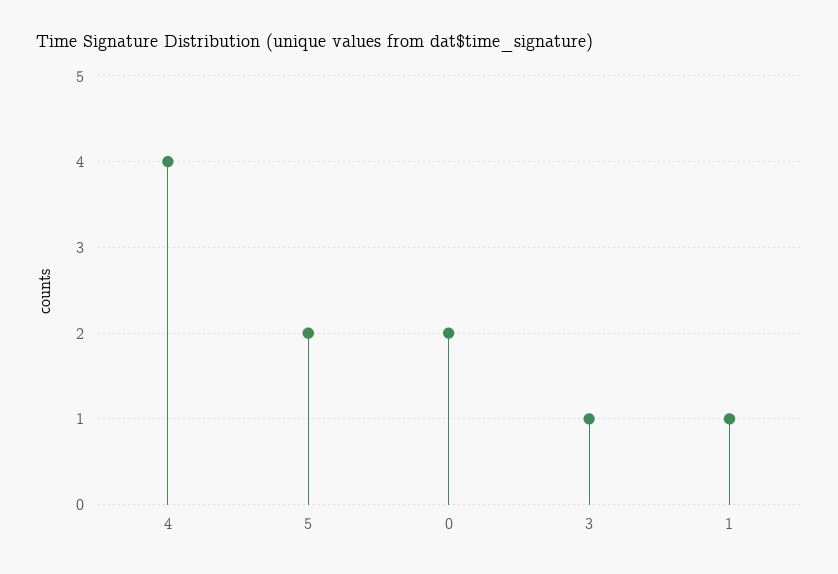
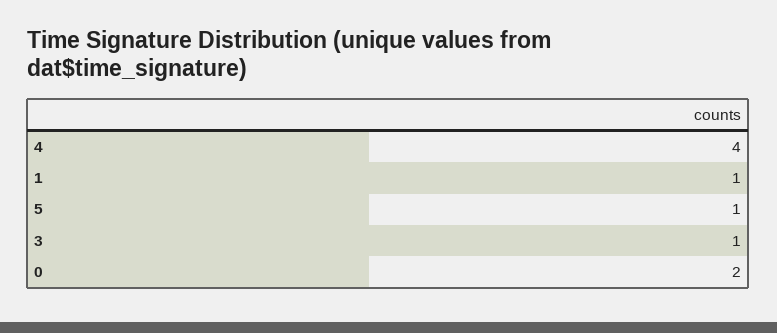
5: 2 -> 1

